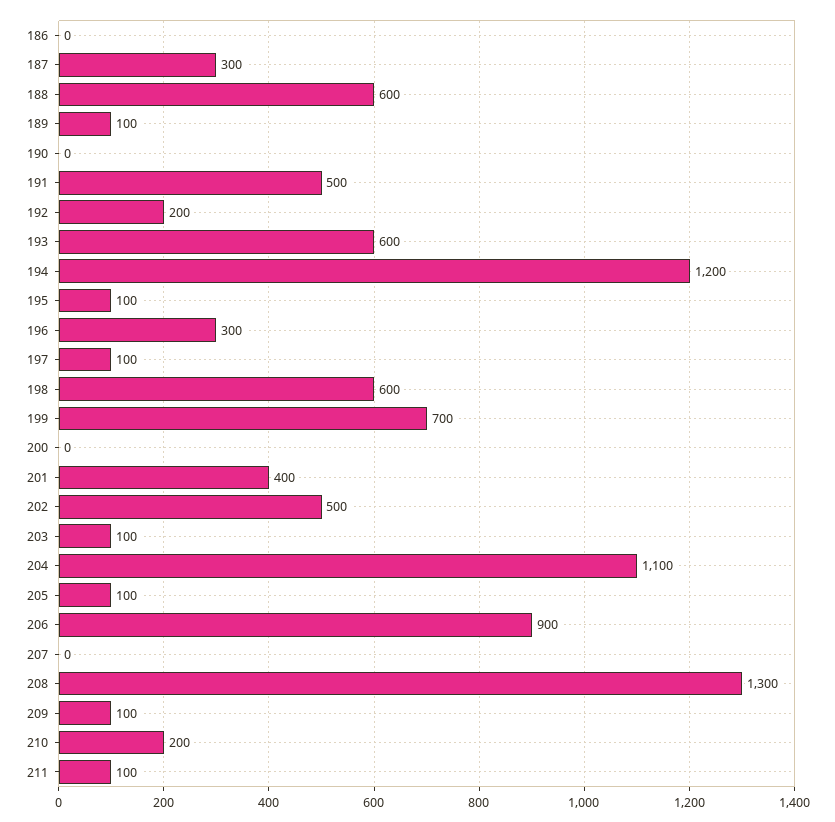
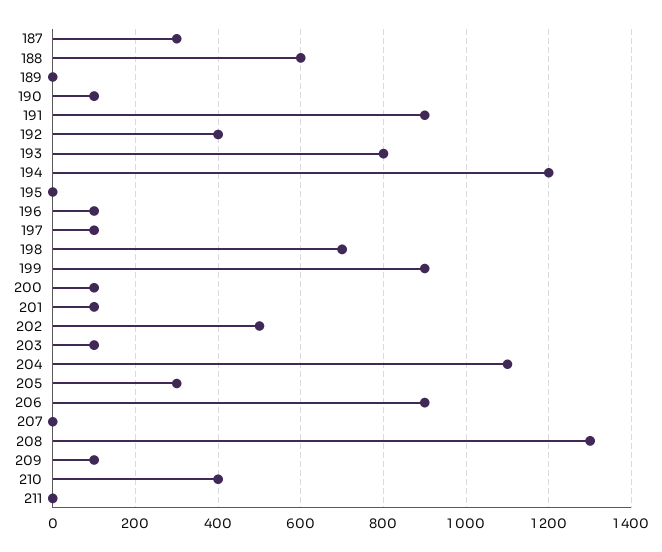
186: 0 -> none
189: 100 -> 0
190: 0 -> 100
191: 500 -> 900
192: 200 -> 400
193: 600 -> 800
195: 100 -> 0
196: 300 -> 100
198: 600 -> 700
199: 700 -> 900
200: 0 -> 100
201: 400 -> 100
205: 100 -> 300
210: 200 -> 400
211: 100 -> 0

